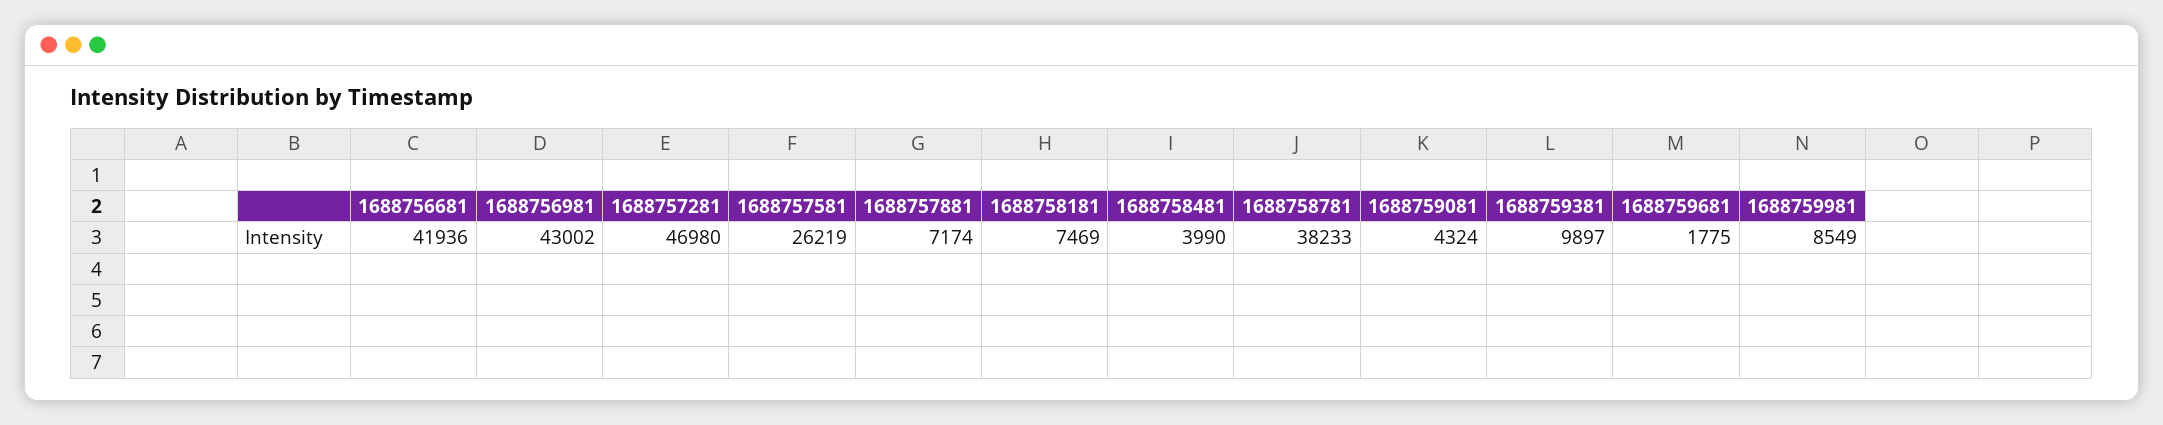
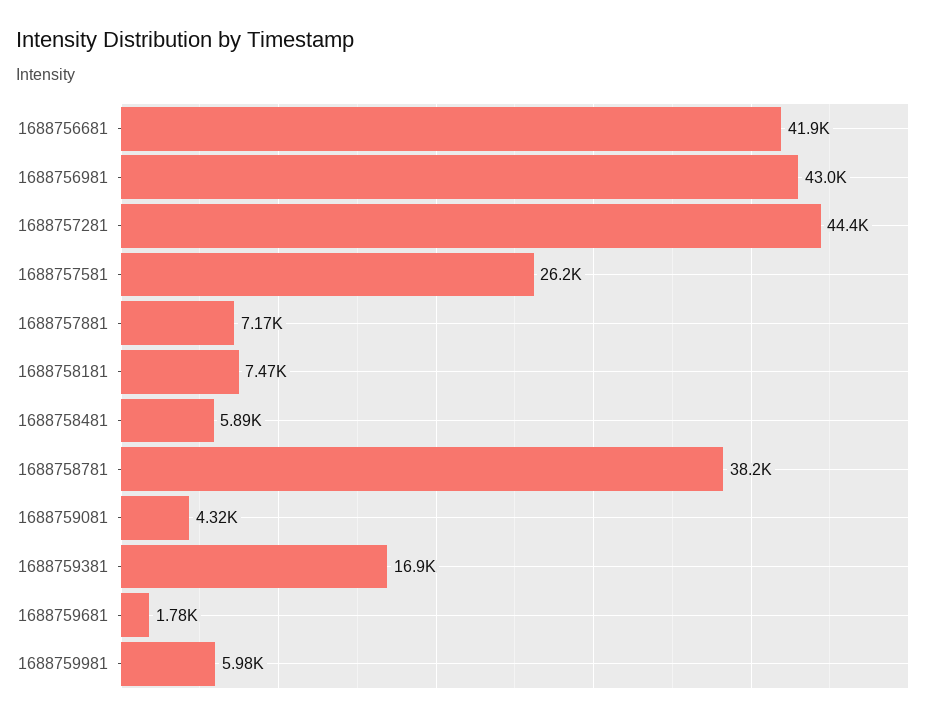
1688757281: 46980 -> 44400
1688758481: 3990 -> 5890
1688759381: 9897 -> 16900
1688759981: 8549 -> 5980

